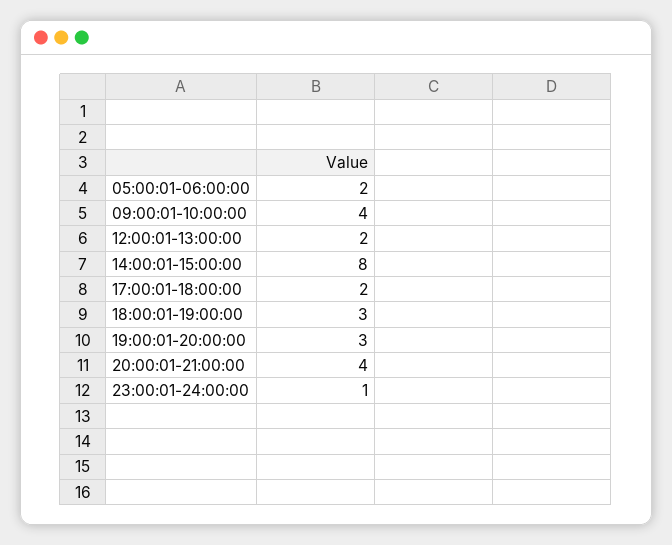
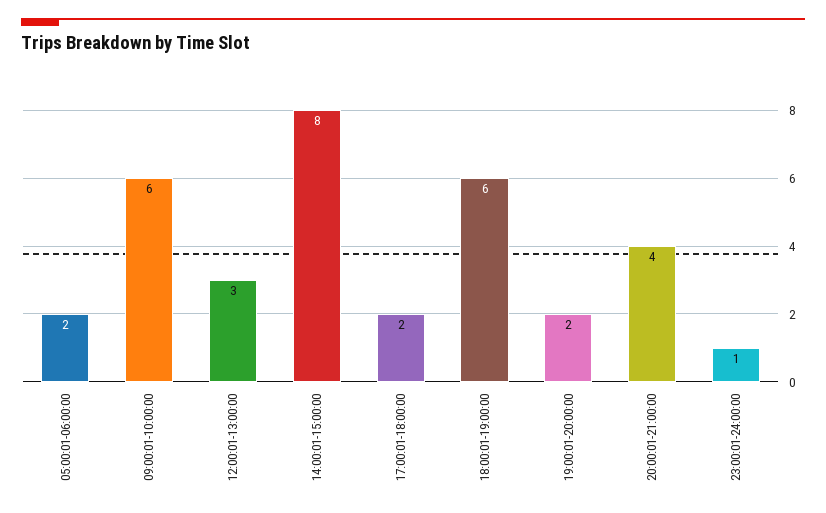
09:00:01-10:00:00: 4 -> 6
12:00:01-13:00:00: 2 -> 3
18:00:01-19:00:00: 3 -> 6
19:00:01-20:00:00: 3 -> 2

